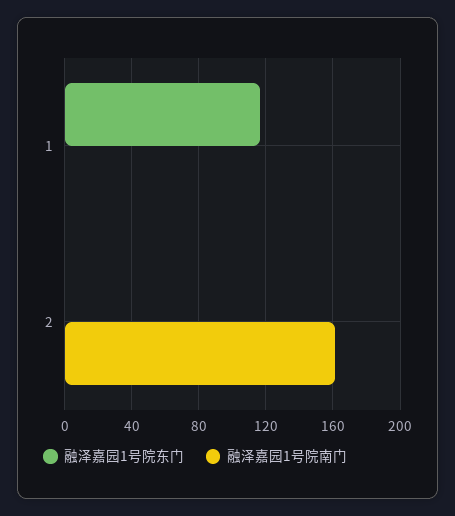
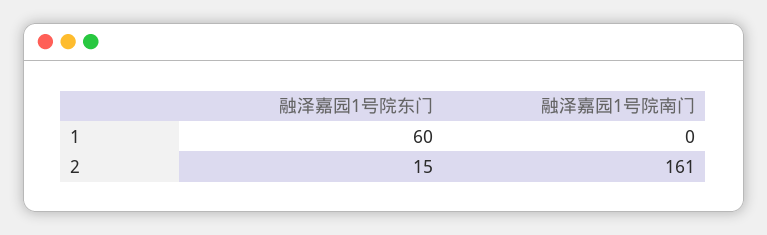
融泽嘉园1号院东门, 1: 115 -> 60
融泽嘉园1号院东门, 2: 0 -> 15

